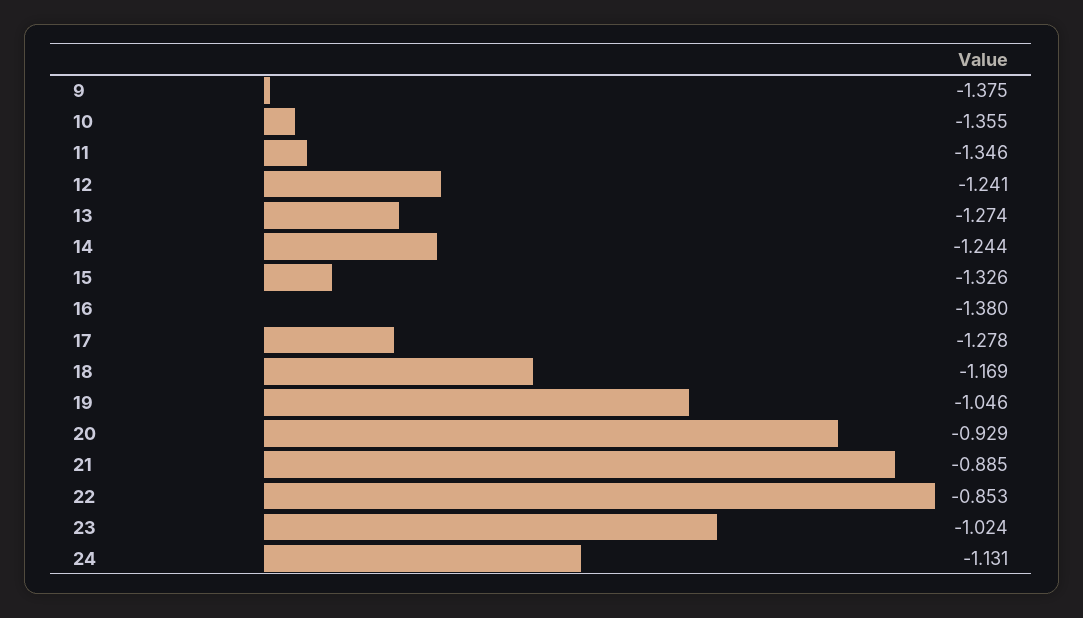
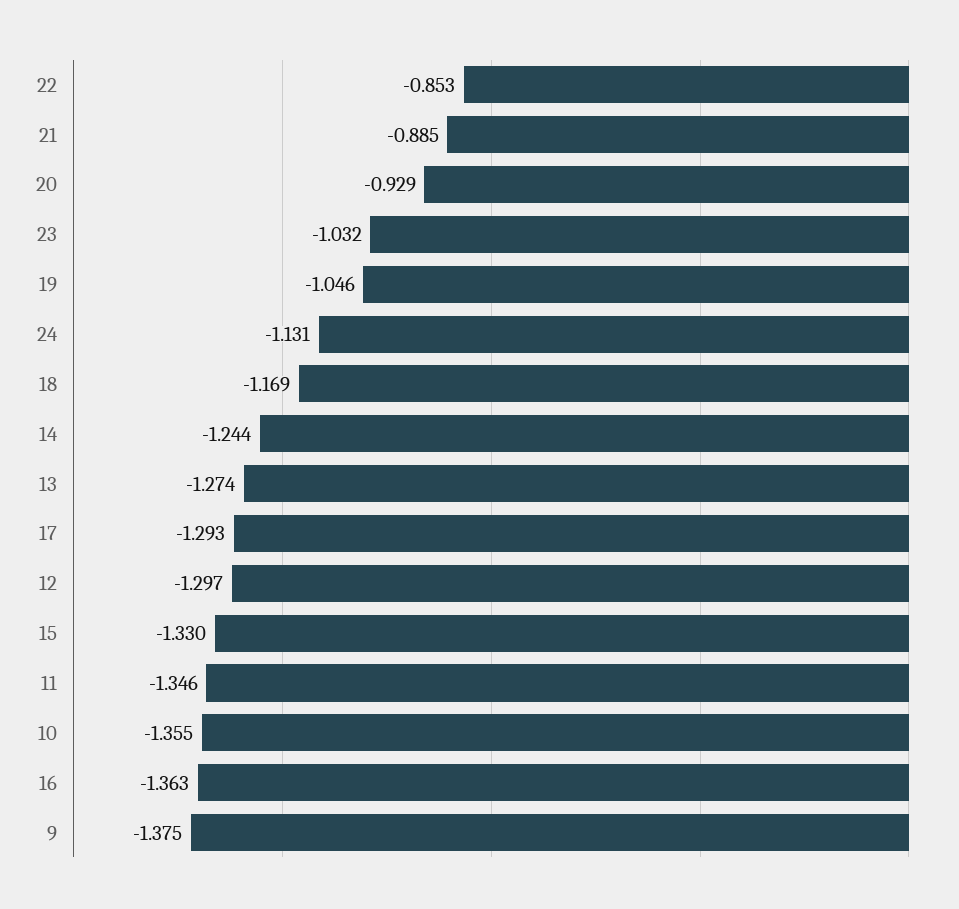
12: -1.241 -> -1.297
15: -1.326 -> -1.33
16: -1.38 -> -1.363
17: -1.278 -> -1.293
23: -1.024 -> -1.032

